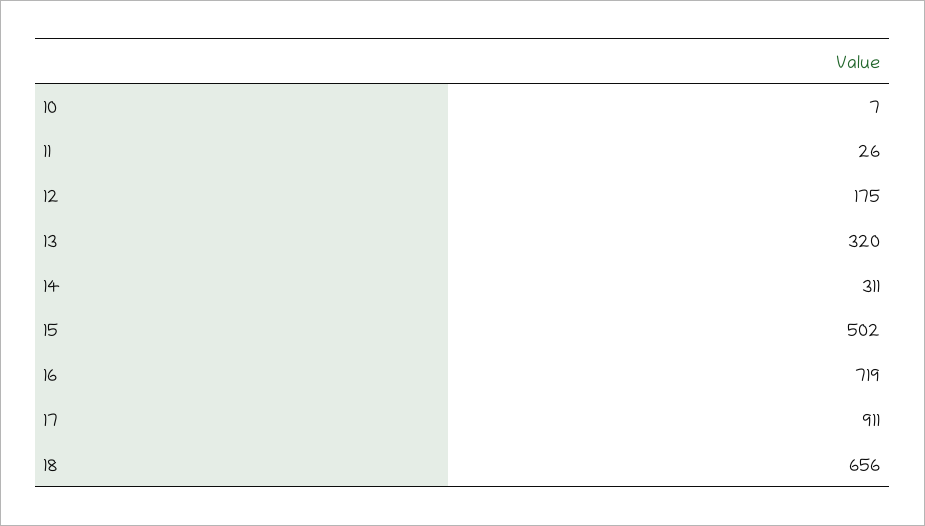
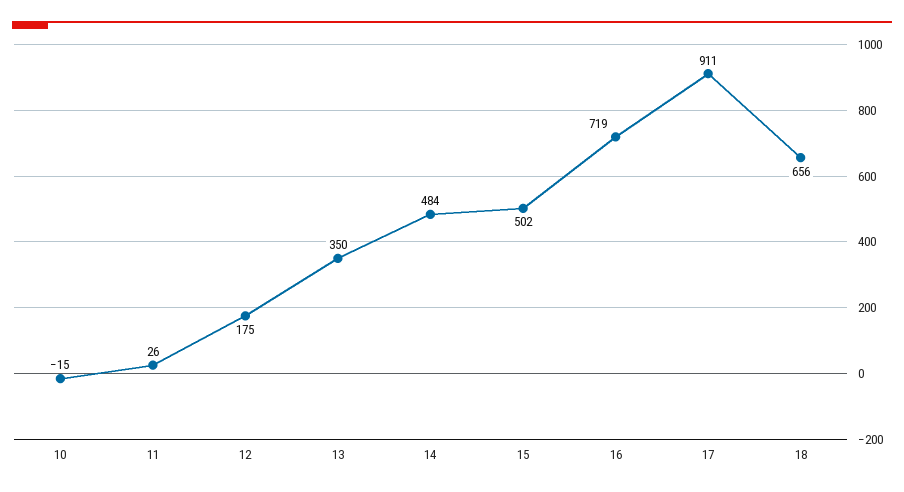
10: 7 -> -15
13: 320 -> 350
14: 311 -> 484

